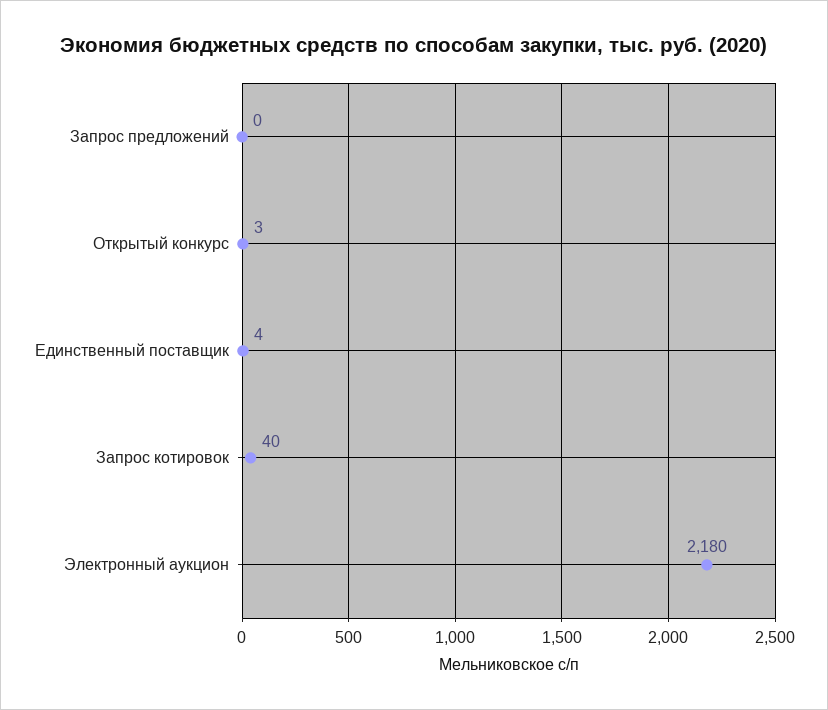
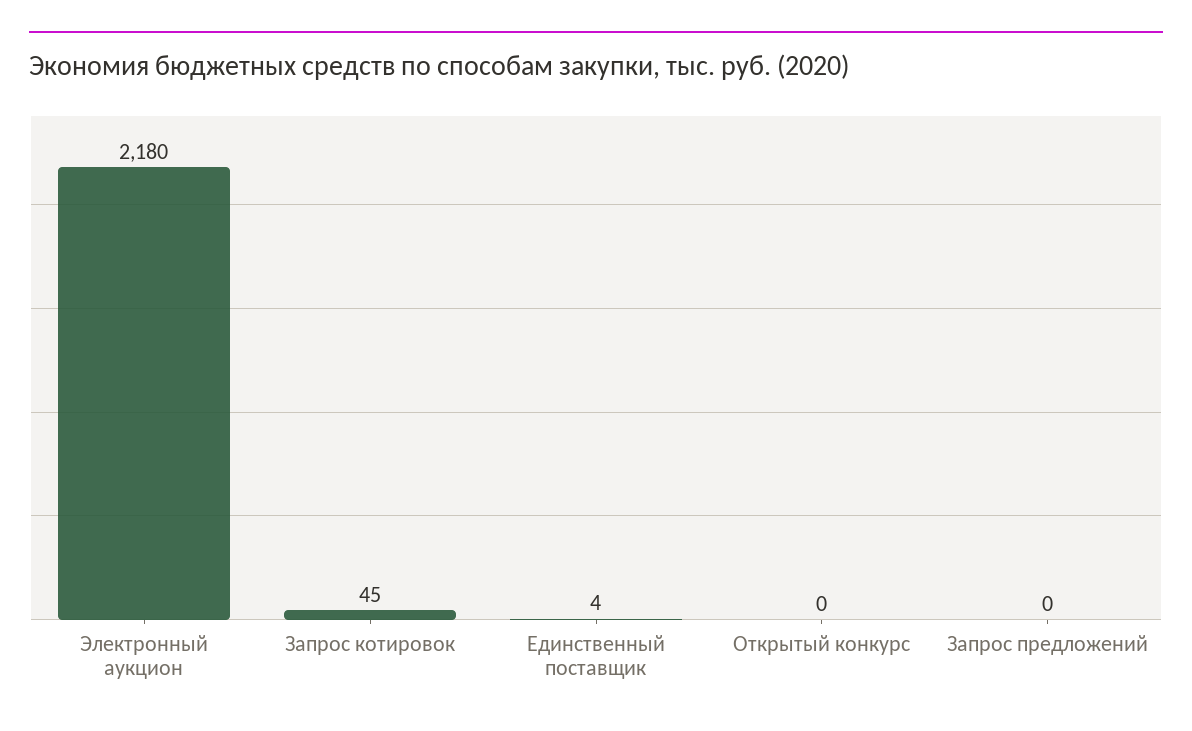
Открытый конкурс: 3 -> 0
Запрос котировок: 40 -> 45

